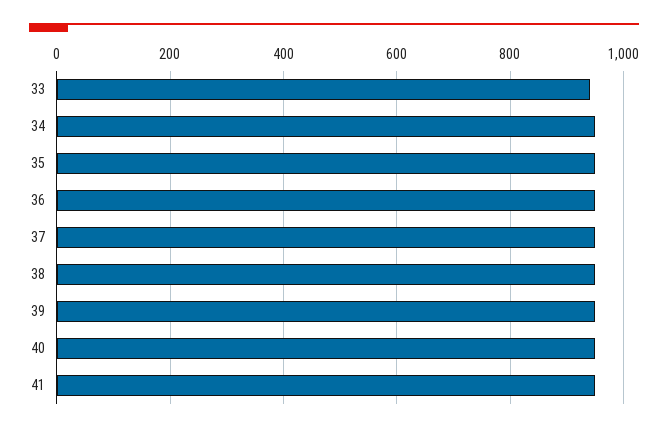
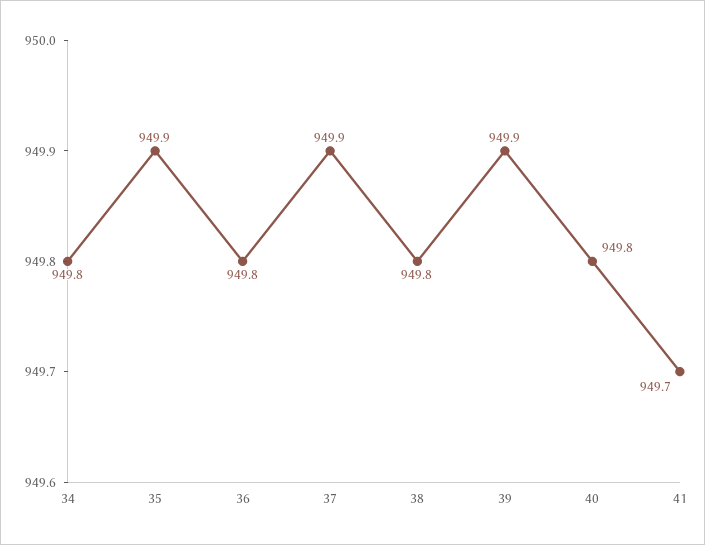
33: 940 -> none

